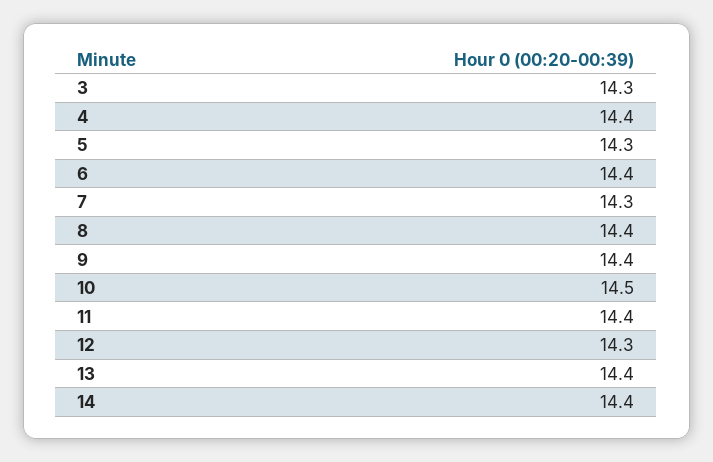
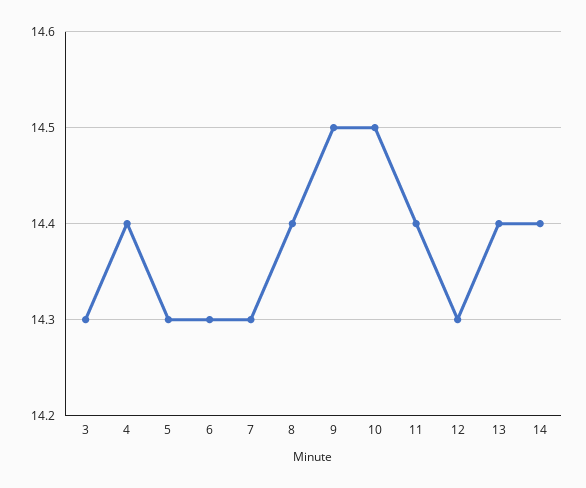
6: 14.4 -> 14.3
9: 14.4 -> 14.5

